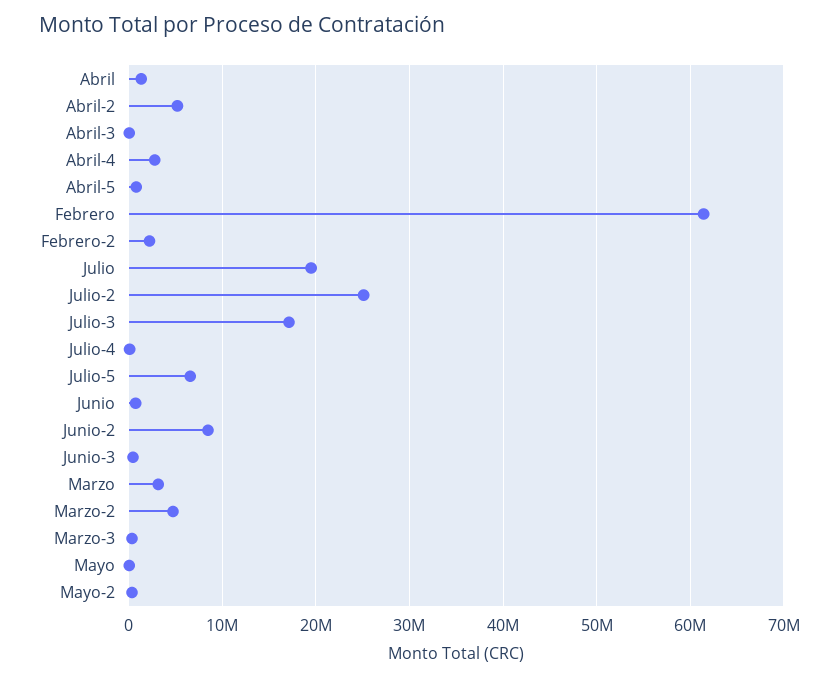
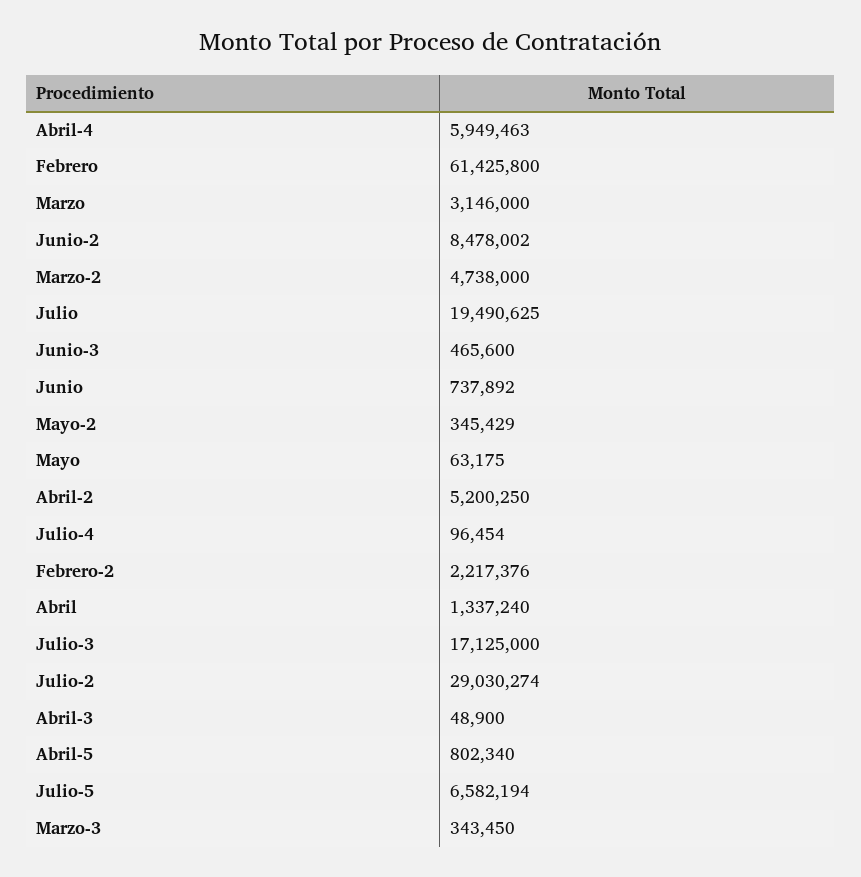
Abril-4: 3000000 -> 5949463
Julio-2: 25000000 -> 29030274

